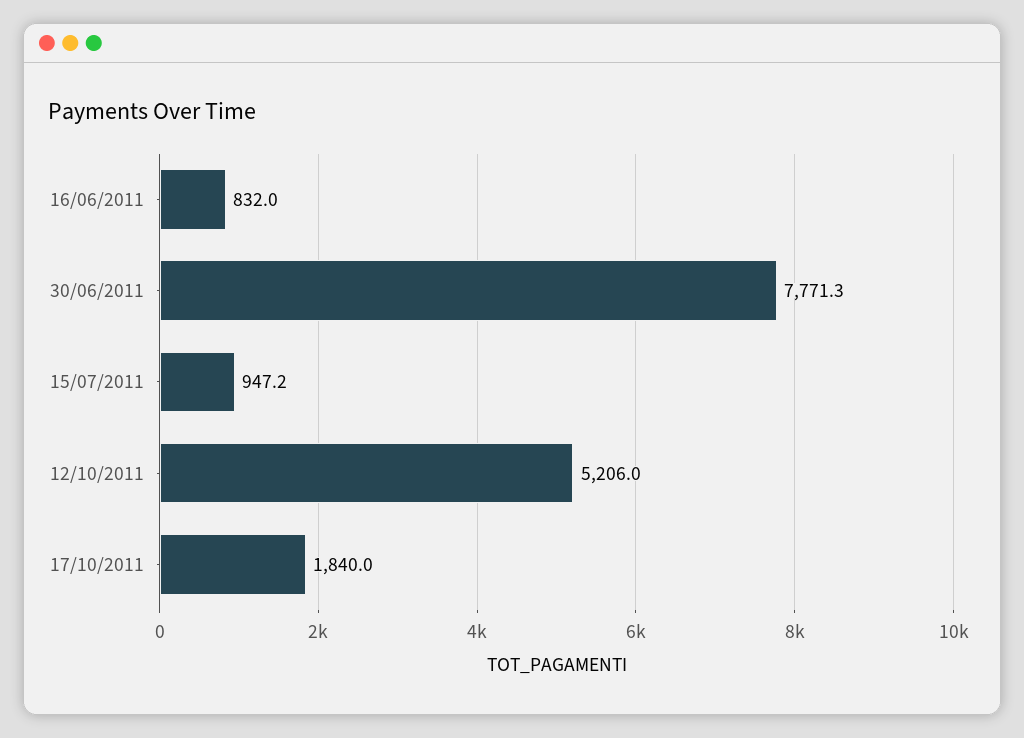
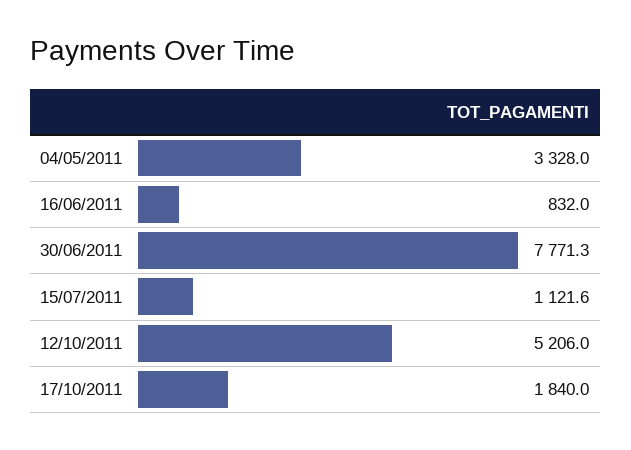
15/07/2011: 947.2 -> 1121.6
04/05/2011: none -> 3328

